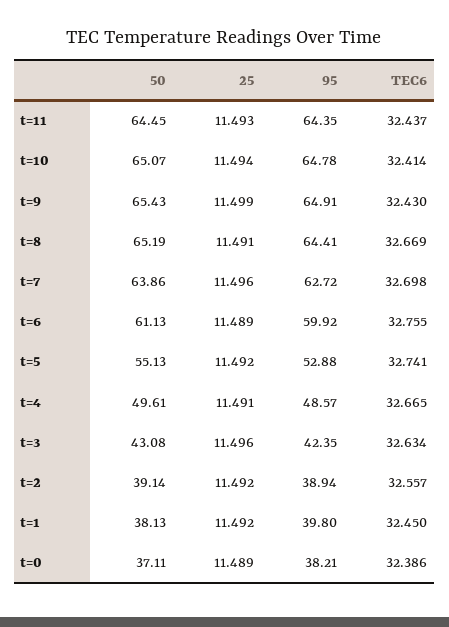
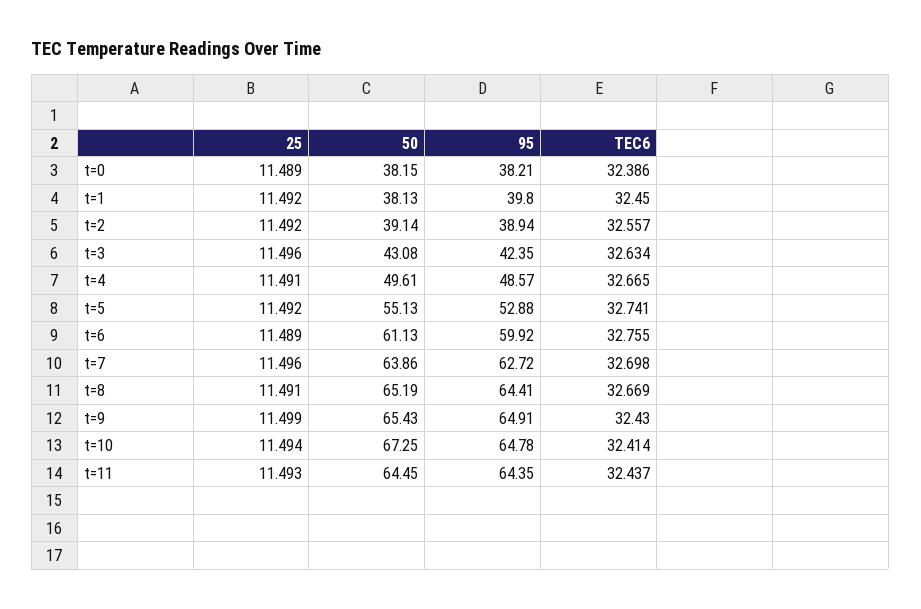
50, t=10: 65.07 -> 67.25
50, t=0: 37.11 -> 38.15

